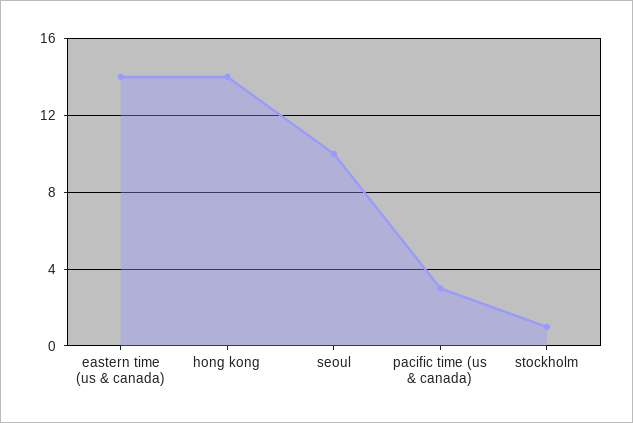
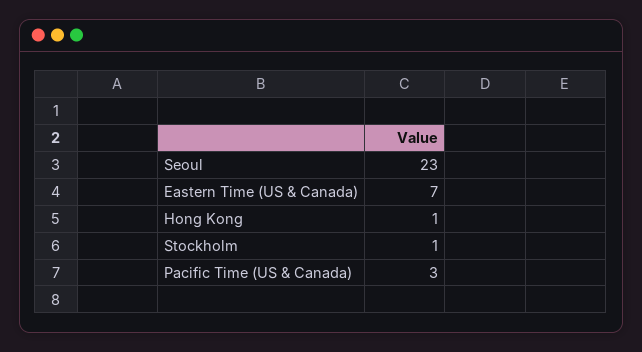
eastern time (us & canada): 14 -> 7
hong kong: 14 -> 1
seoul: 10 -> 23

